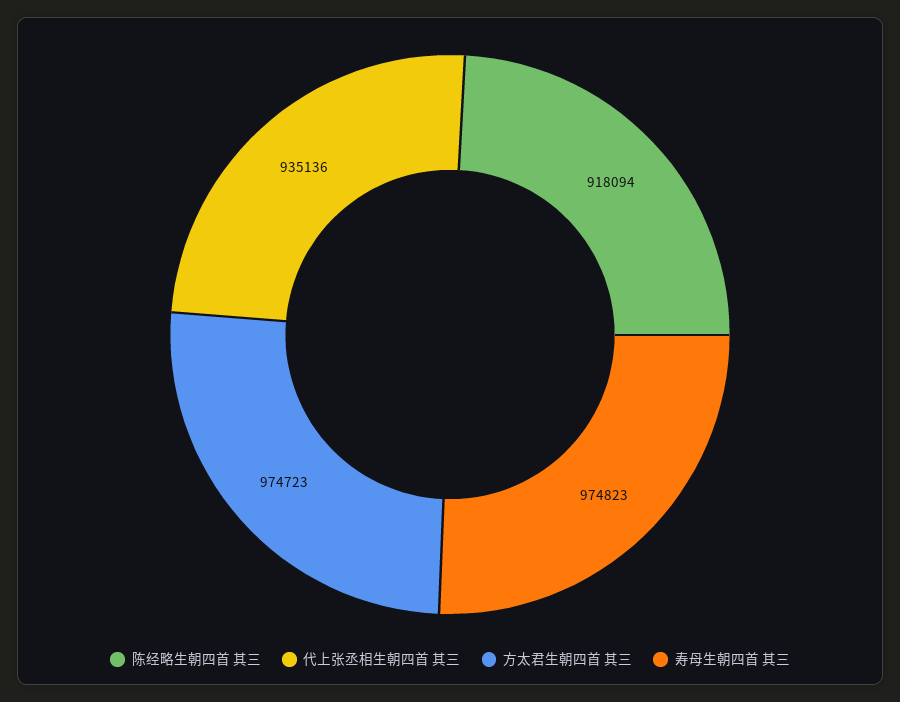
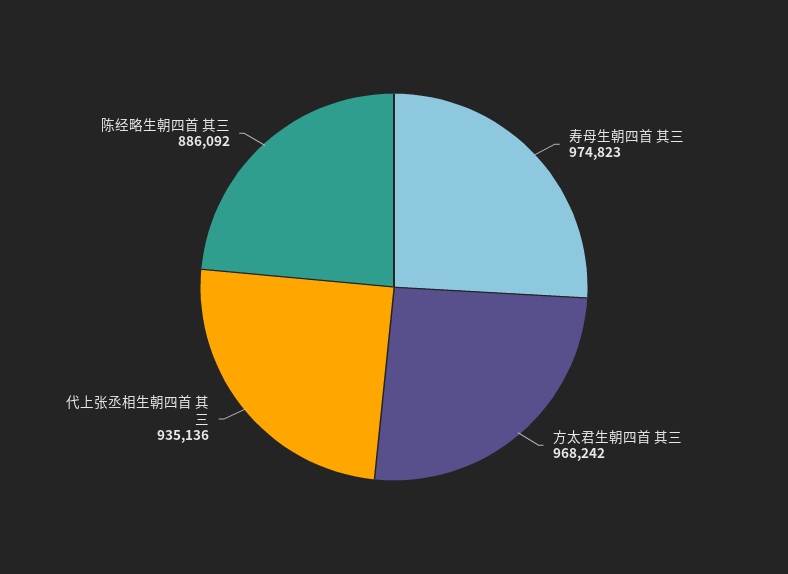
陈经略生朝四首 其三: 918094 -> 886092
方太君生朝四首 其三: 974723 -> 968242

